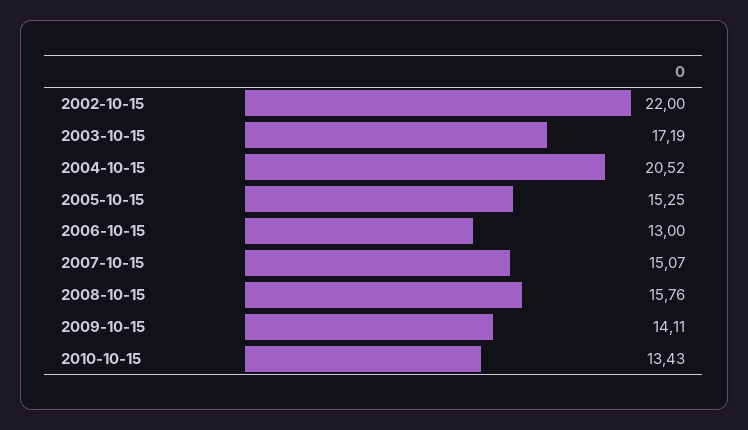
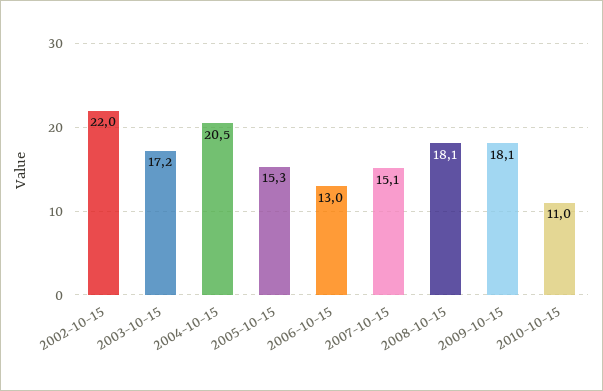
2008-10-15: 15.76 -> 18.1
2009-10-15: 14.11 -> 18.1
2010-10-15: 13.43 -> 11

